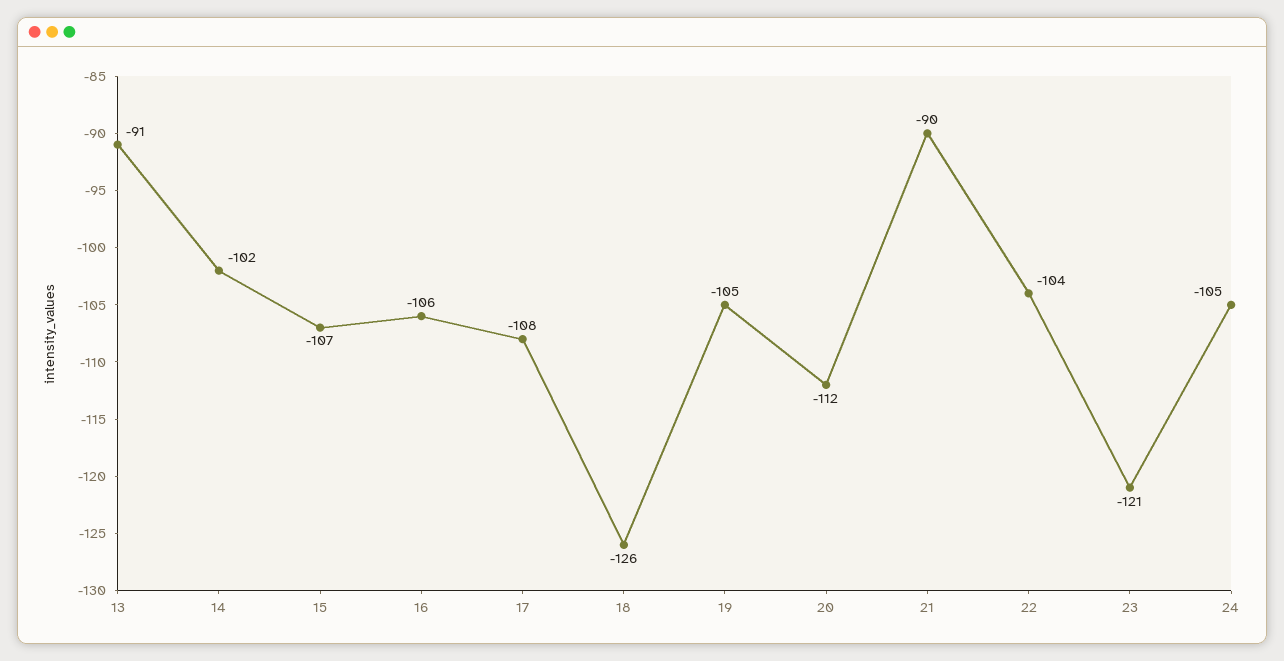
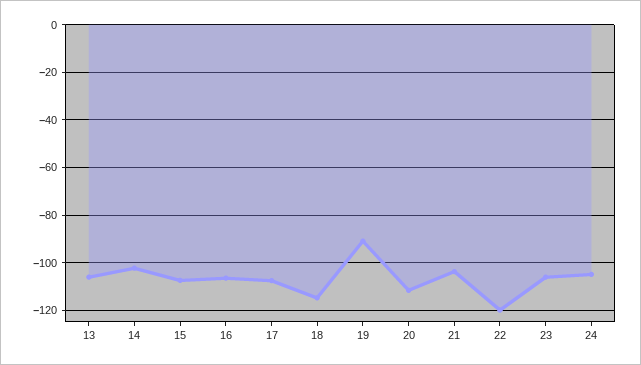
13: -91 -> -105
18: -126 -> -115
19: -105 -> -90
21: -90 -> -105
22: -104 -> -120
23: -121 -> -105

